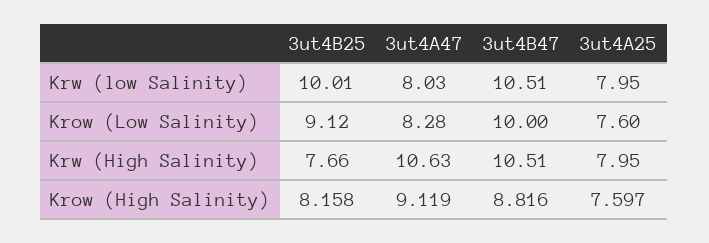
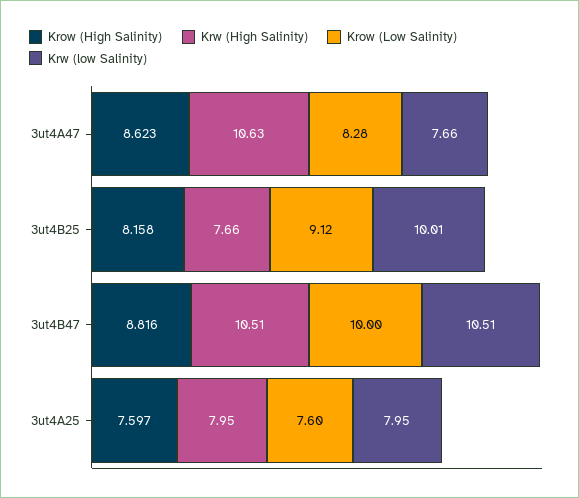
Krw (low Salinity), 3ut4A47: 8.03 -> 7.66
Krow (High Salinity), 3ut4A47: 9.119 -> 8.623

